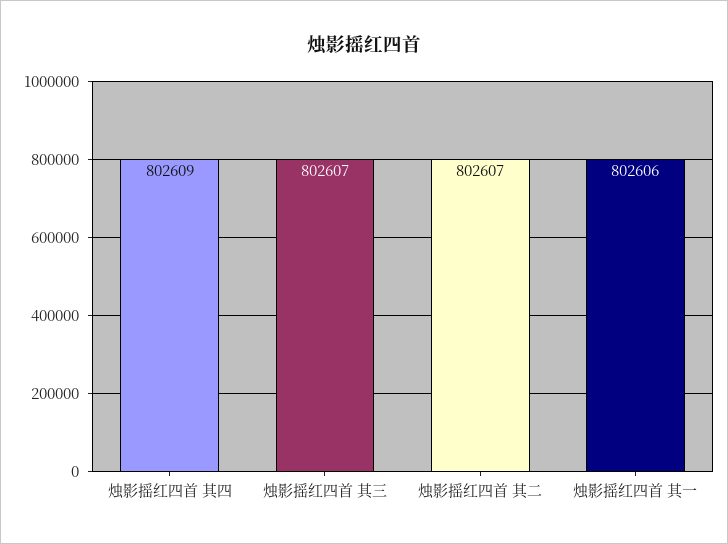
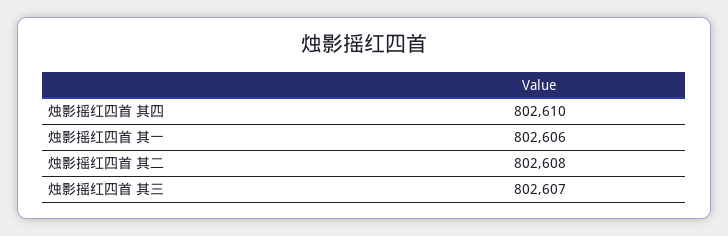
烛影摇红四首 其四: 802609 -> 802610
烛影摇红四首 其二: 802607 -> 802608

